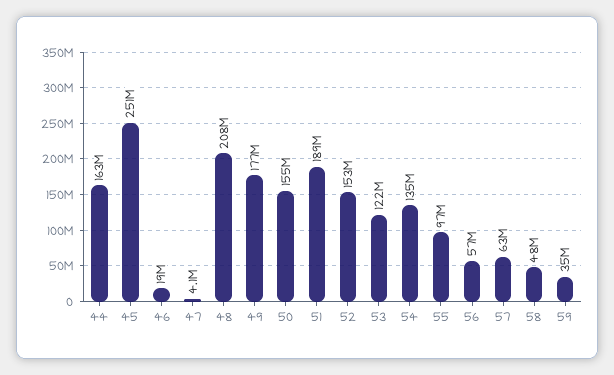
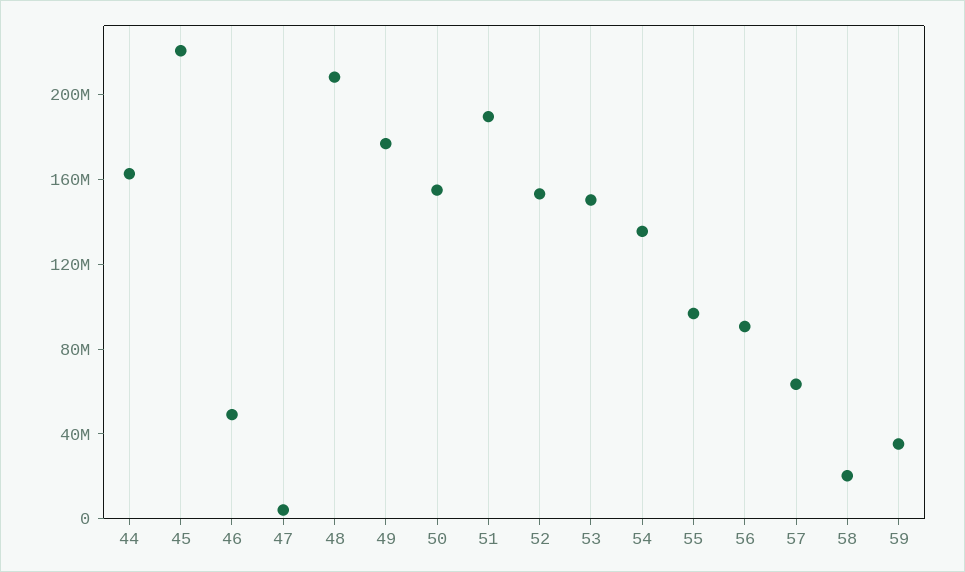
45: 251000000 -> 220000000
46: 19000000 -> 50000000
53: 122000000 -> 150000000
56: 57000000 -> 90000000
58: 48000000 -> 20000000

